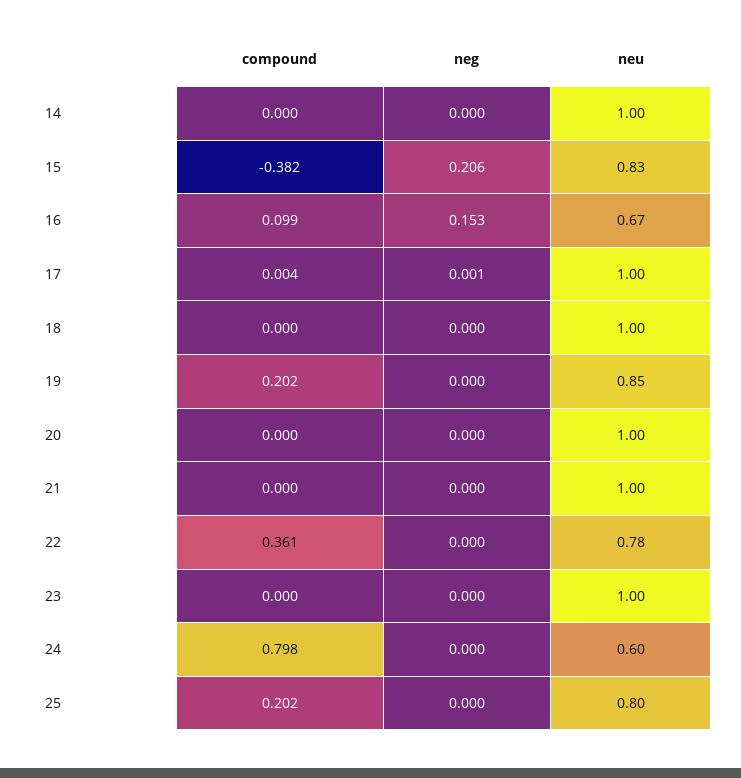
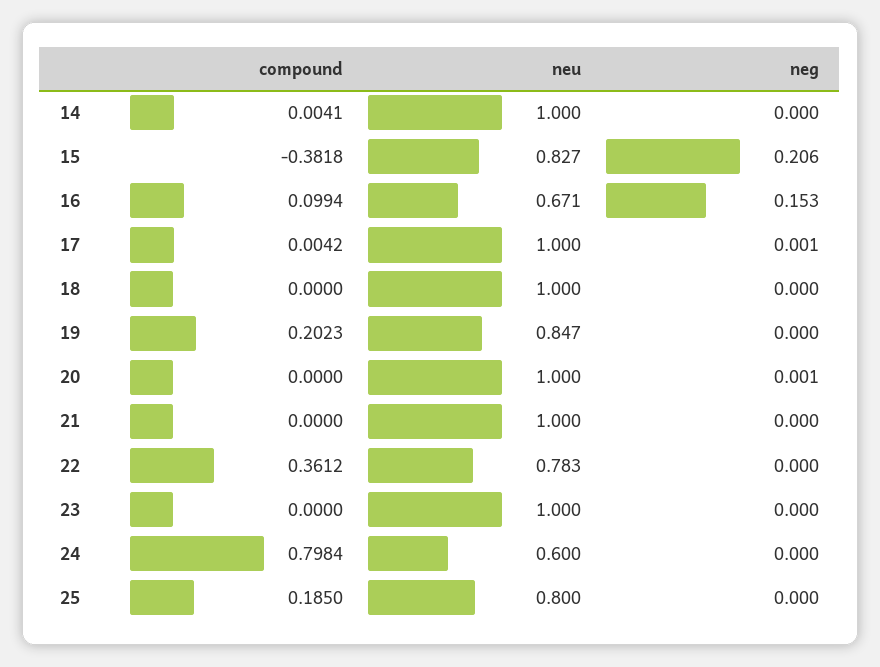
compound, 14: 0 -> 0.0041
neg, 20: 0 -> 0.001
compound, 25: 0.202 -> 0.185

